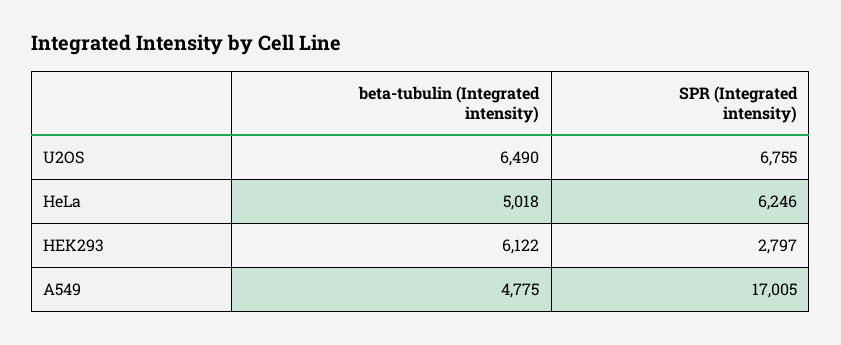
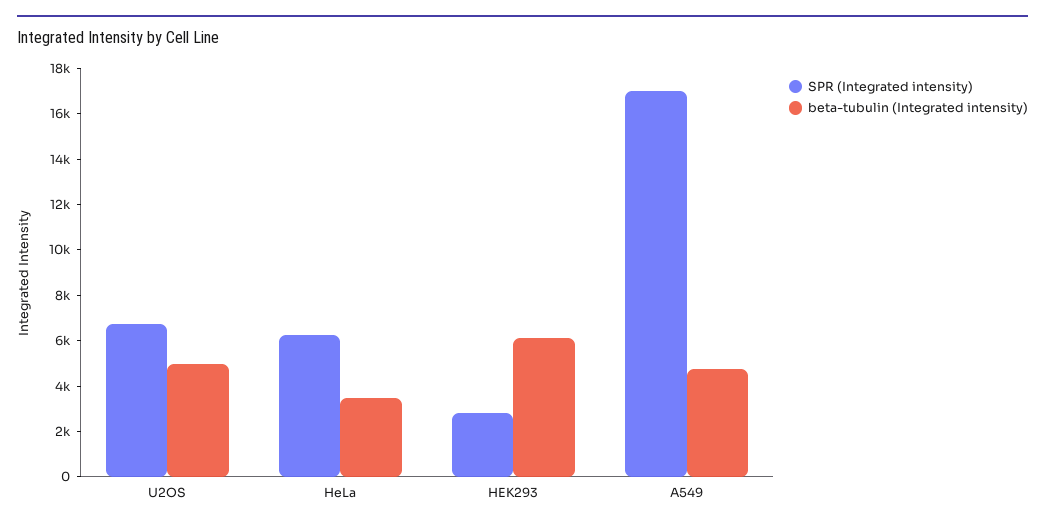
beta-tubulin (Integrated intensity), U2OS: 6490 -> 5000
beta-tubulin (Integrated intensity), HeLa: 5018 -> 3500

